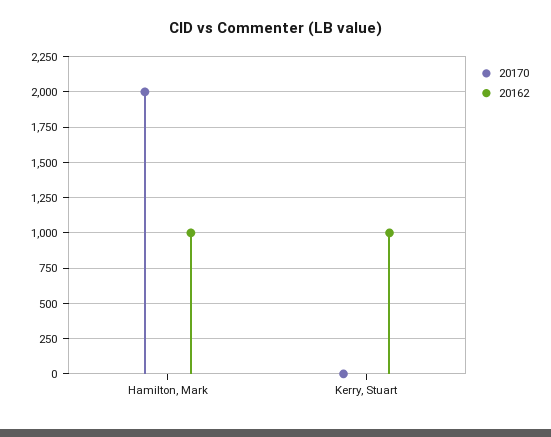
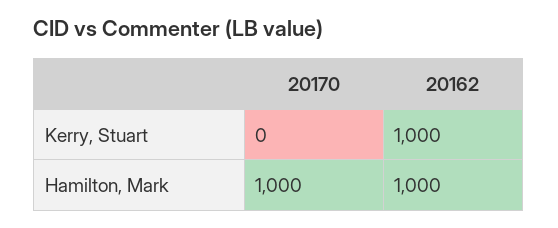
20170, Hamilton, Mark: 2000 -> 1000

